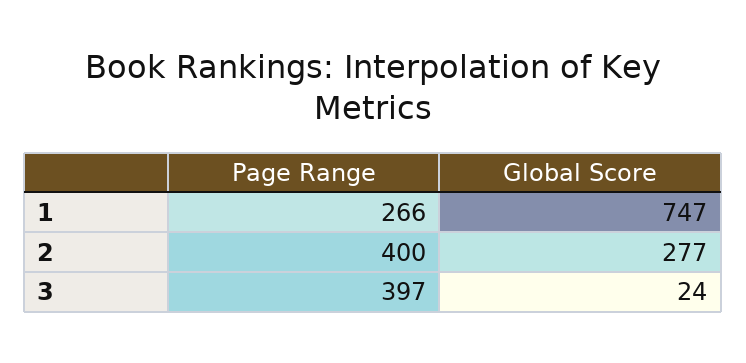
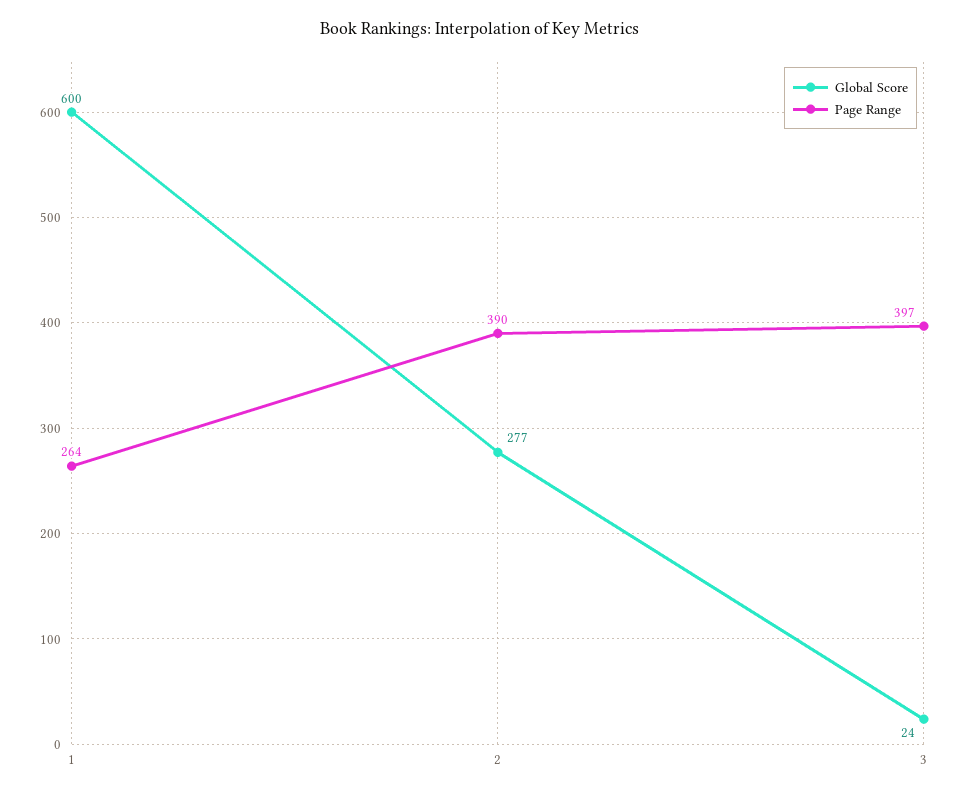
Page Range, 1: 266 -> 264
Global Score, 1: 747 -> 600
Page Range, 2: 400 -> 390

